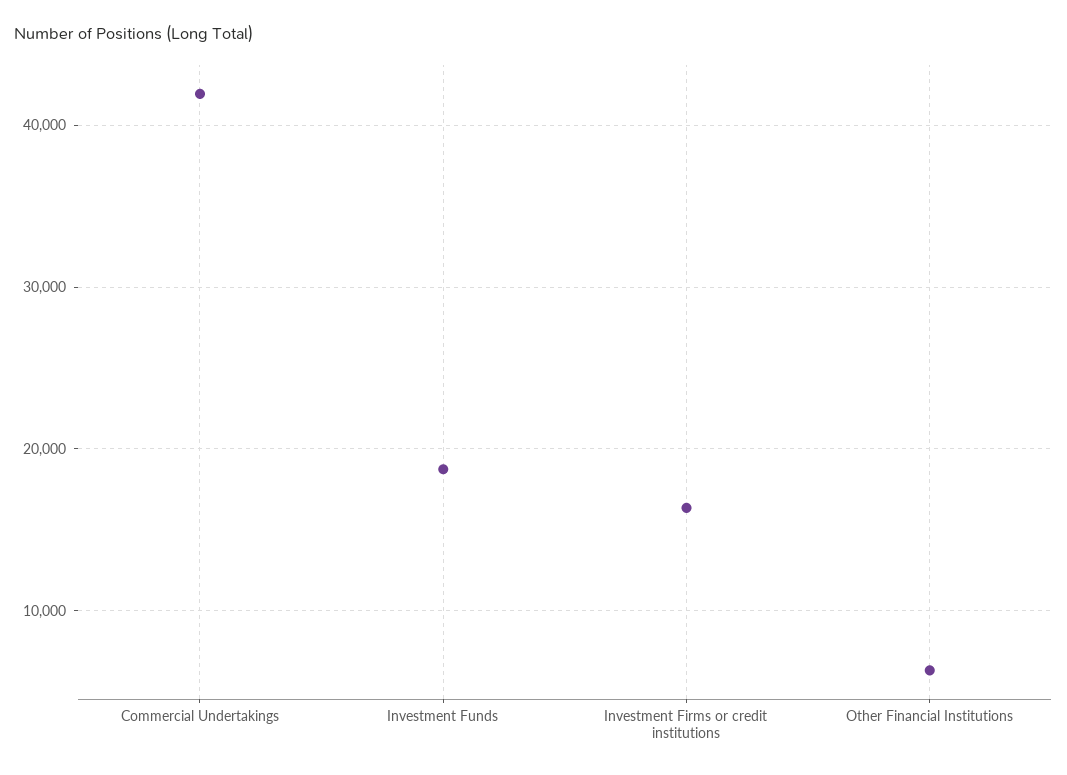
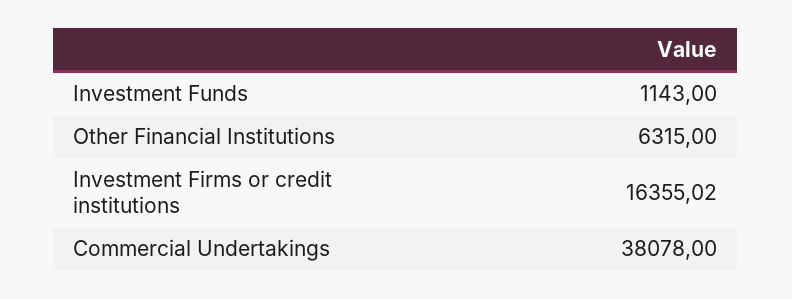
Commercial Undertakings: 42000 -> 38078
Investment Funds: 19000 -> 1143

